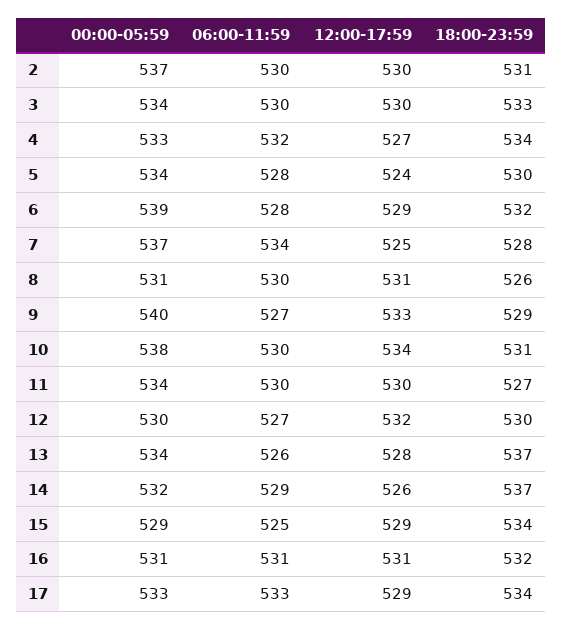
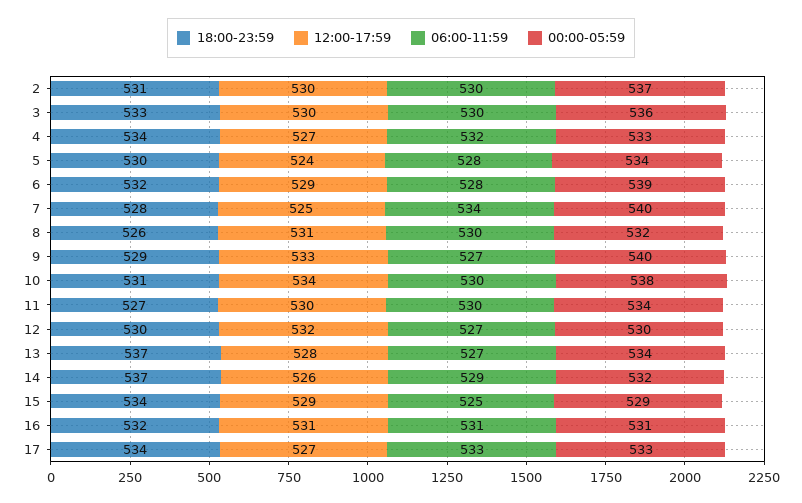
00:00-05:59, 3: 534 -> 536
00:00-05:59, 7: 537 -> 540
00:00-05:59, 8: 531 -> 532
06:00-11:59, 13: 526 -> 527
12:00-17:59, 17: 529 -> 527

